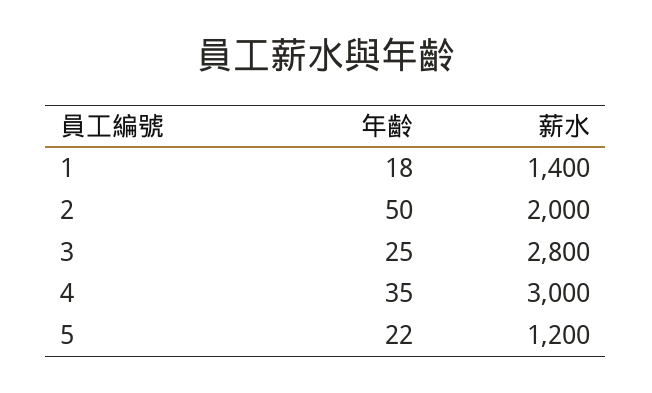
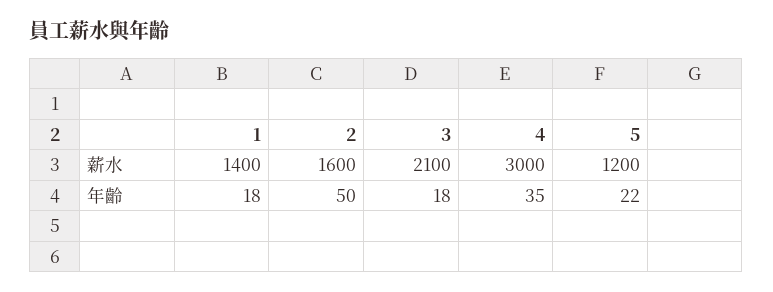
薪水, 2: 2000 -> 1600
年齡, 3: 25 -> 18
薪水, 3: 2800 -> 2100

